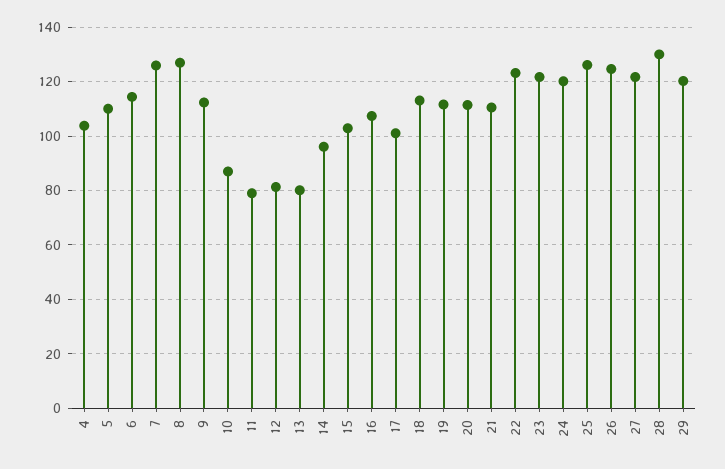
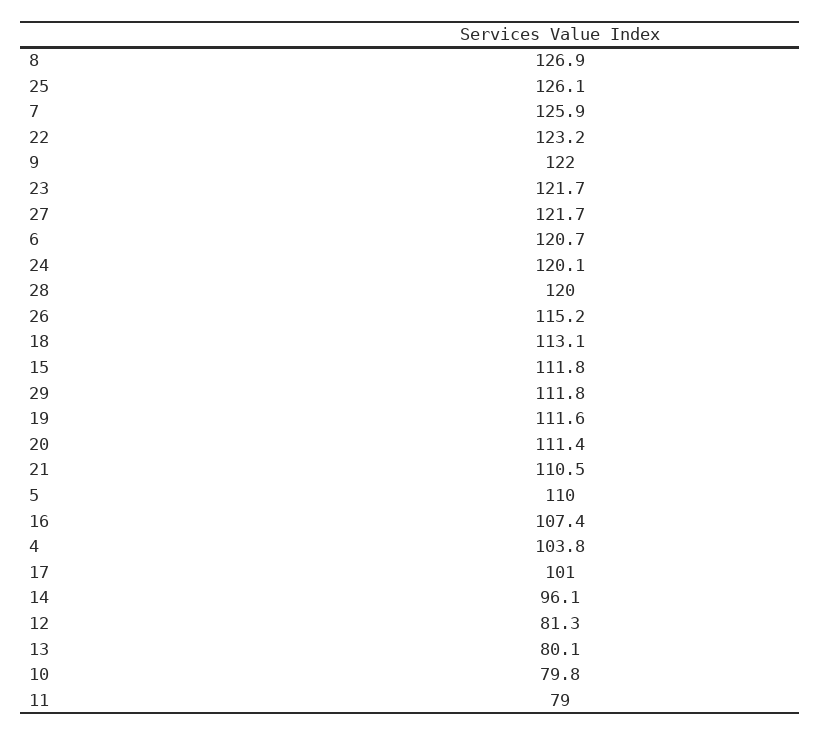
6: 115 -> 120.7
9: 112.5 -> 122
10: 87.5 -> 79.8
15: 102.5 -> 111.8
26: 125 -> 115.2
28: 130 -> 120
29: 120 -> 111.8

